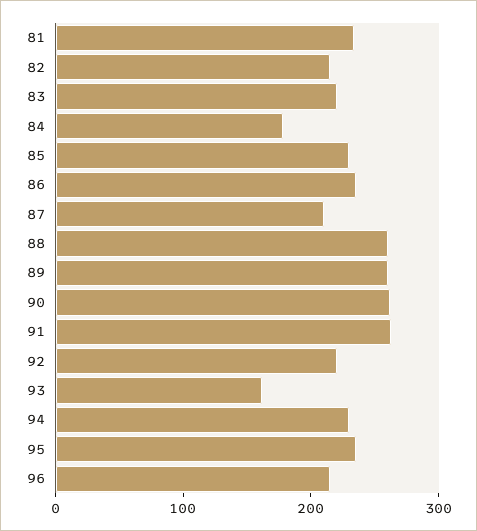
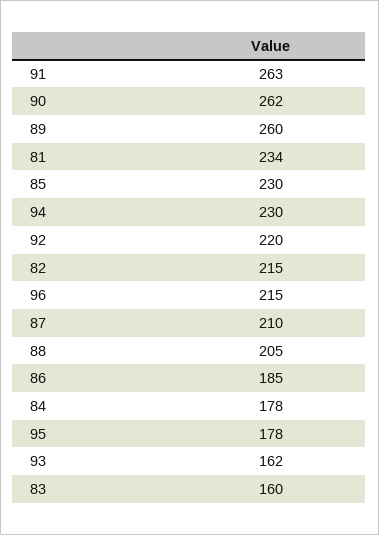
83: 220 -> 160
86: 240 -> 185
88: 260 -> 205
95: 240 -> 178

